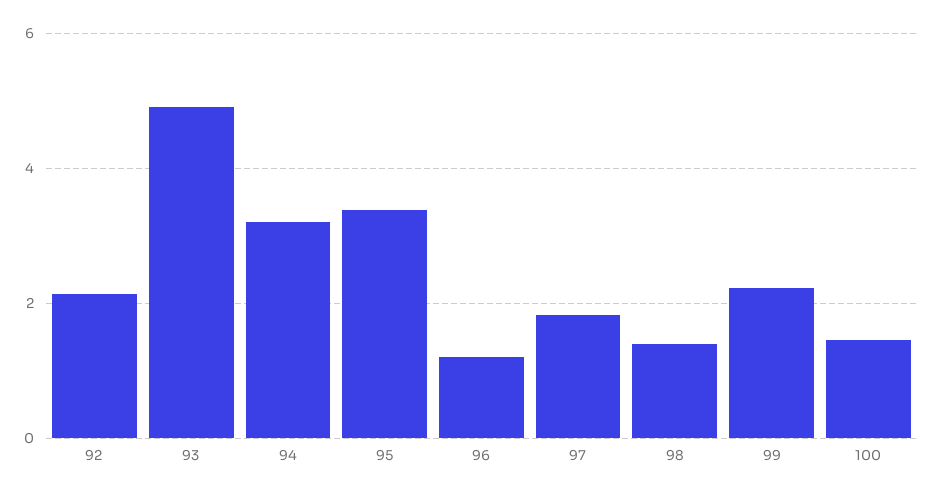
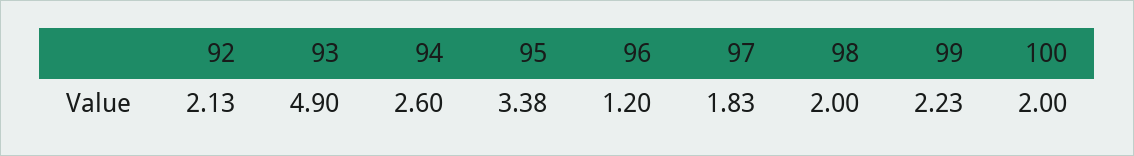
94: 3.2 -> 2.6
98: 1.4 -> 2
100: 1.4 -> 2

